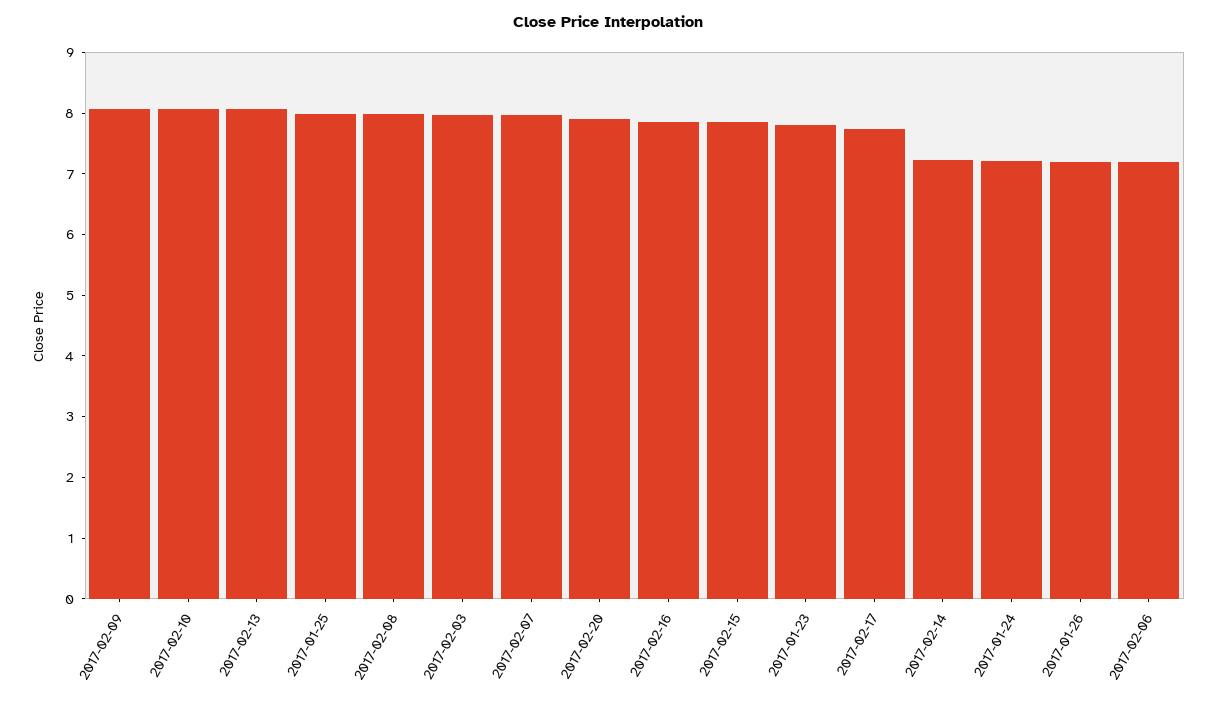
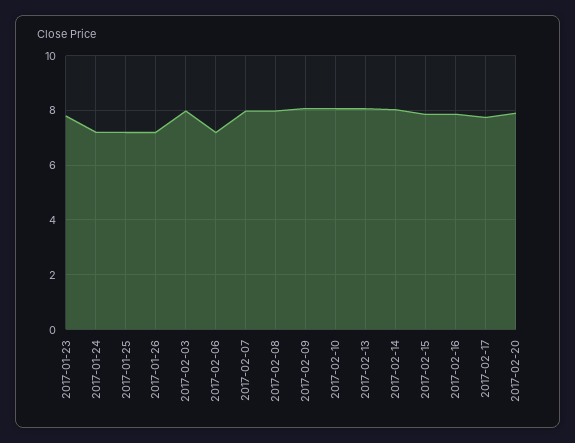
2017-01-25: 8 -> 7.25
2017-02-14: 7.2 -> 8

